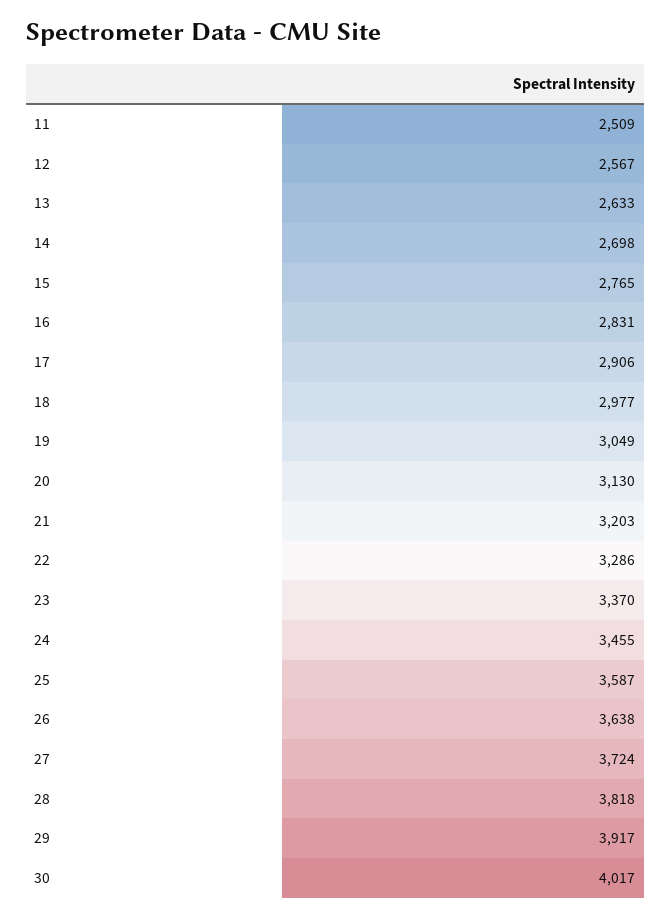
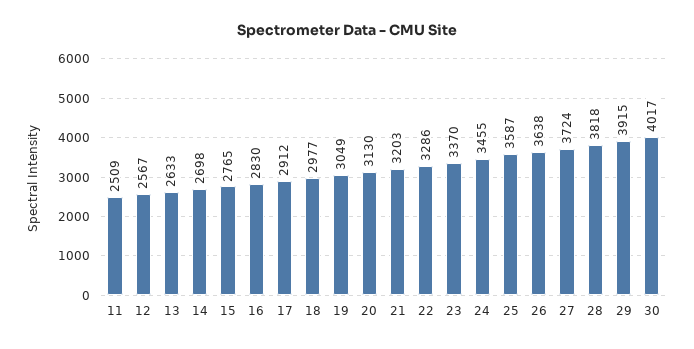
16: 2831 -> 2830
17: 2906 -> 2912
29: 3917 -> 3915

